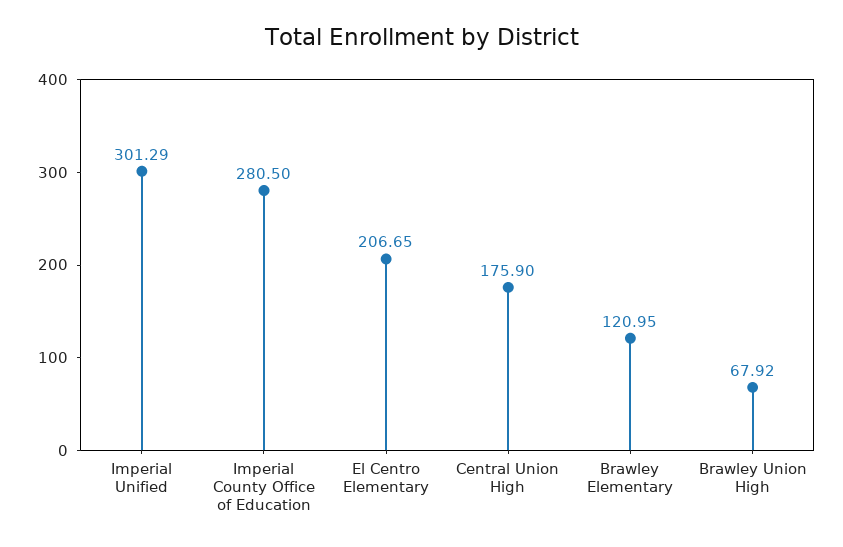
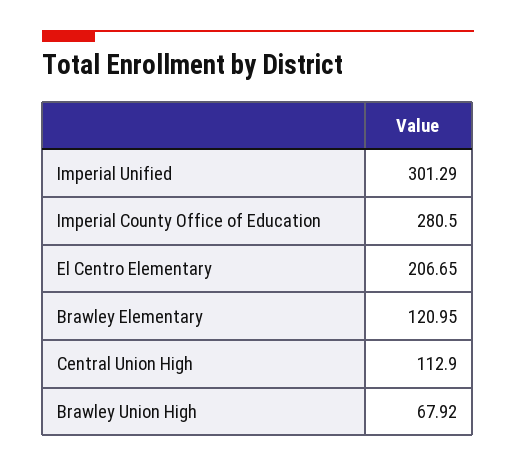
Central Union High: 175.9 -> 112.9

